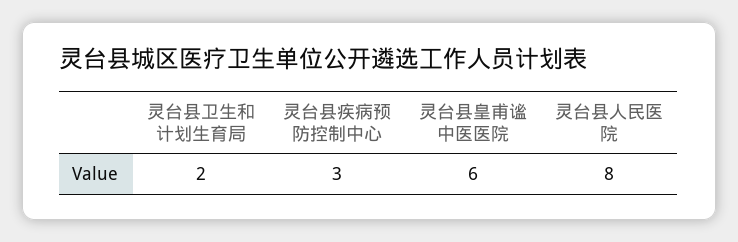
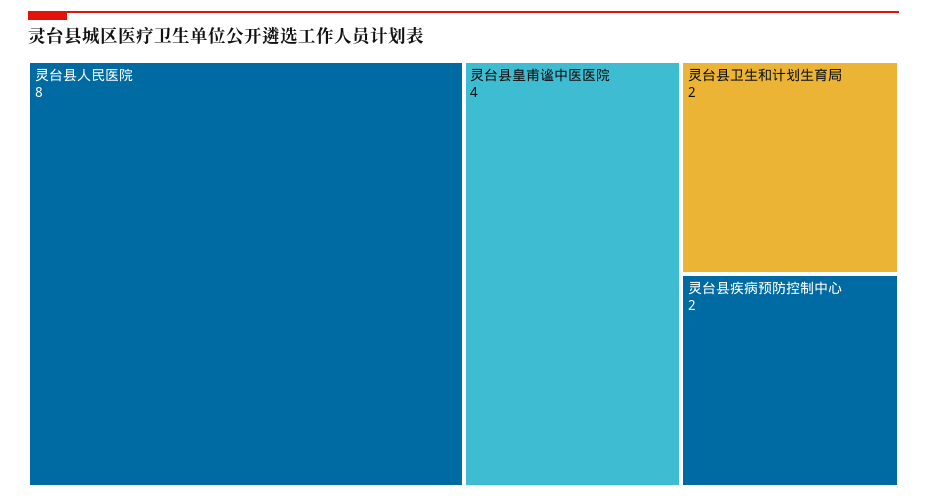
灵台县疾病预防控制中心: 3 -> 2
灵台县皇甫谧中医医院: 6 -> 4

